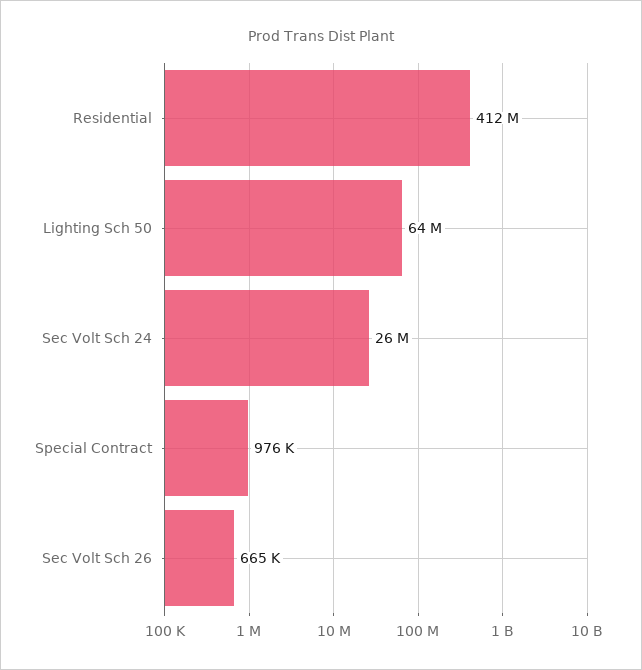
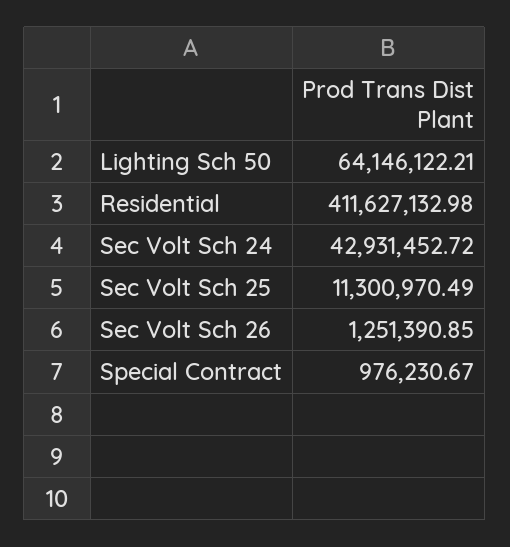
Sec Volt Sch 24: 26000000 -> 42931452.72
Sec Volt Sch 26: 665000 -> 1251390.85
Sec Volt Sch 25: none -> 11300970.49

